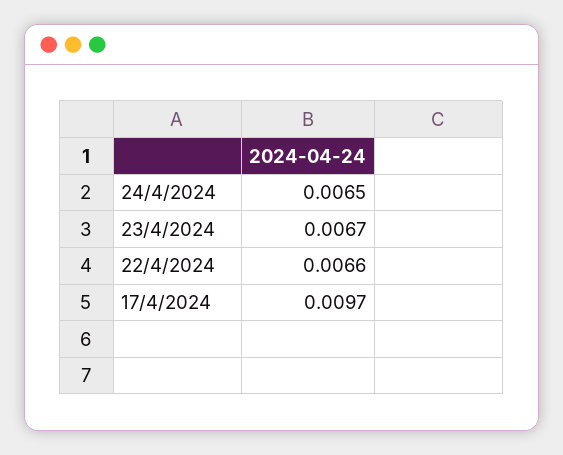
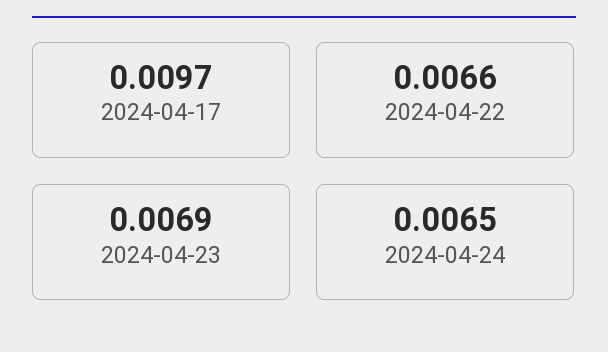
23/4/2024: 0.0067 -> 0.0069

